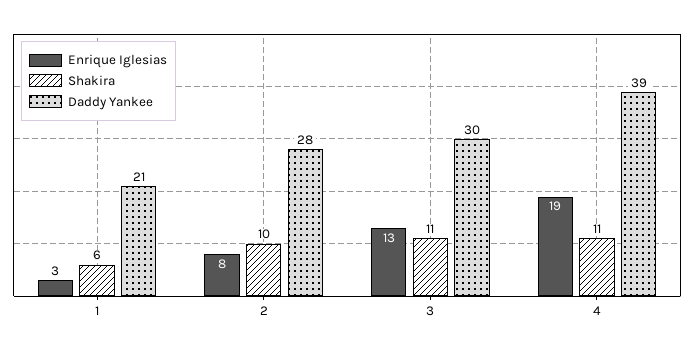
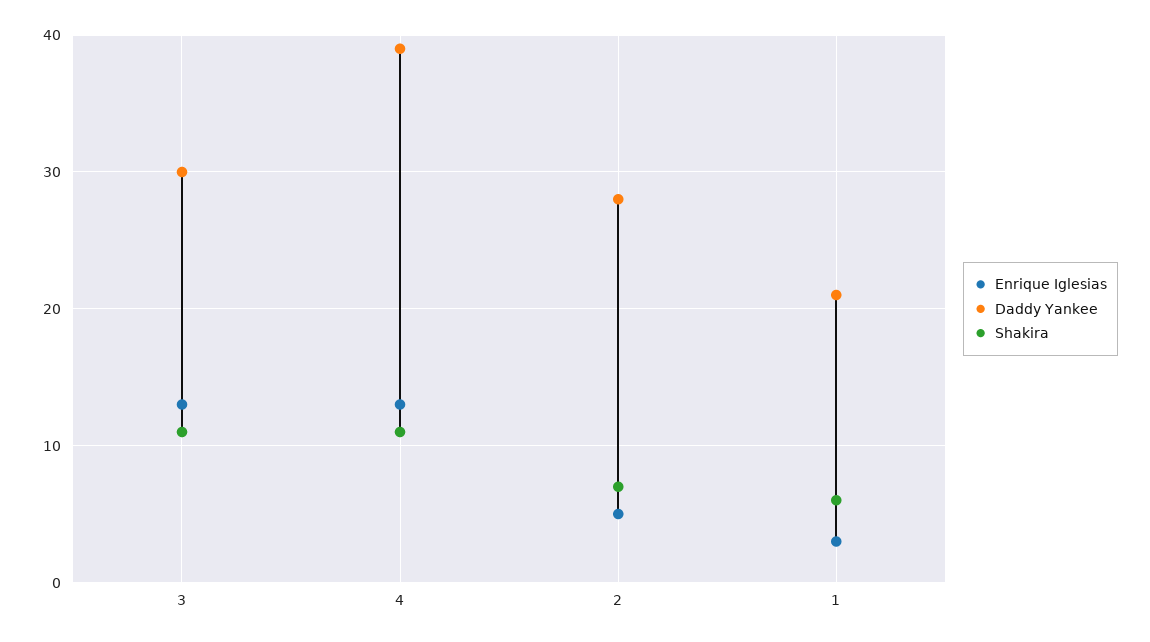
Enrique Iglesias, 2: 8 -> 5
Shakira, 2: 10 -> 7
Enrique Iglesias, 4: 19 -> 13

